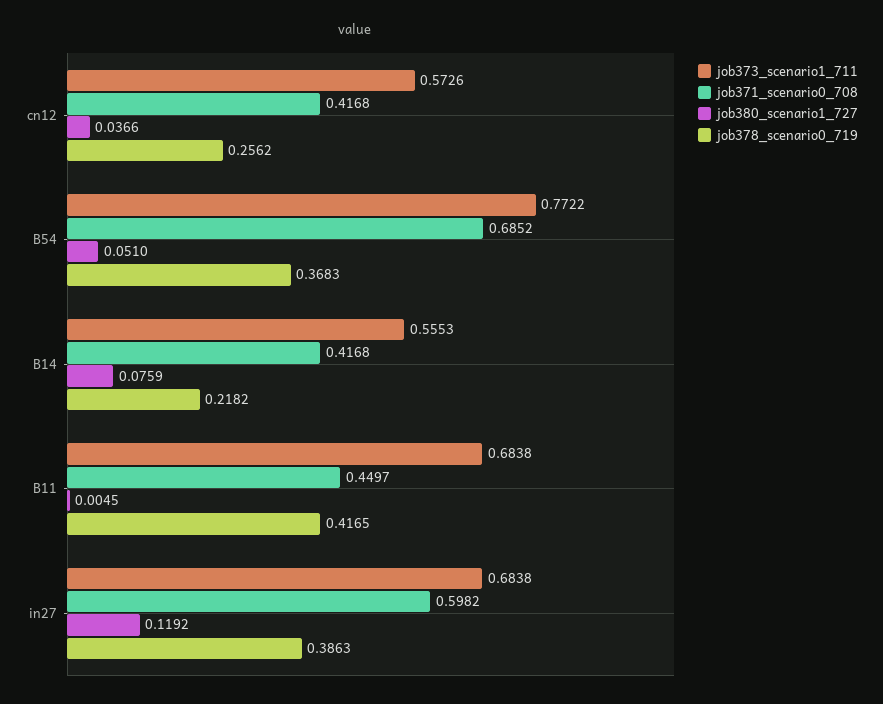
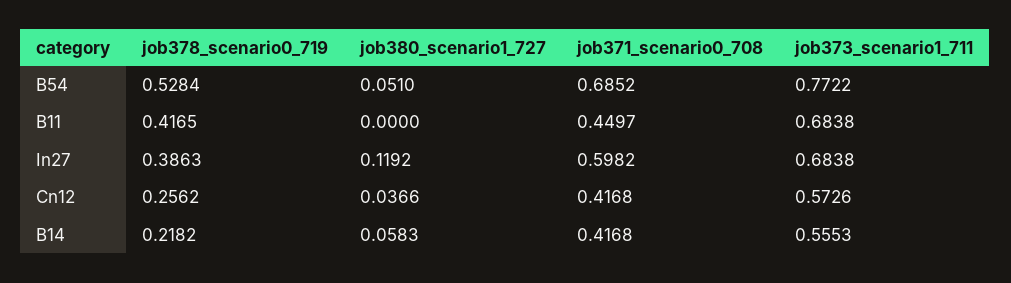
job378_scenario0_719, B54: 0.3683 -> 0.5284
job380_scenario1_727, B14: 0.0759 -> 0.0583
job380_scenario1_727, B11: 0.0045 -> 0

